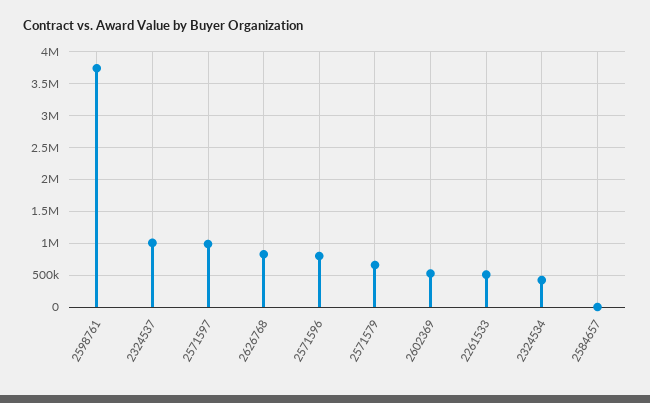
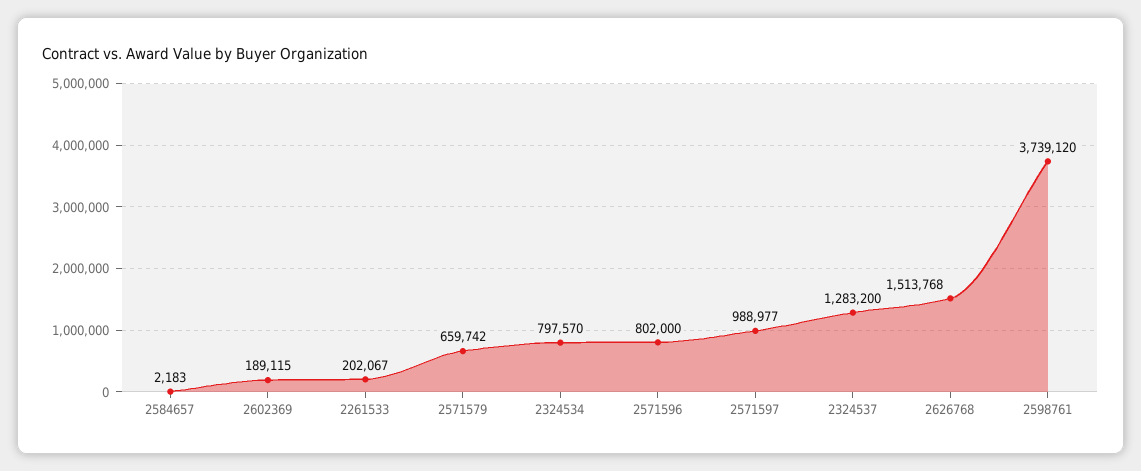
2324537: 1000000 -> 1283200
2626768: 800000 -> 1513768
2602369: 500000 -> 189115
2261533: 500000 -> 202067
2324534: 400000 -> 797570

